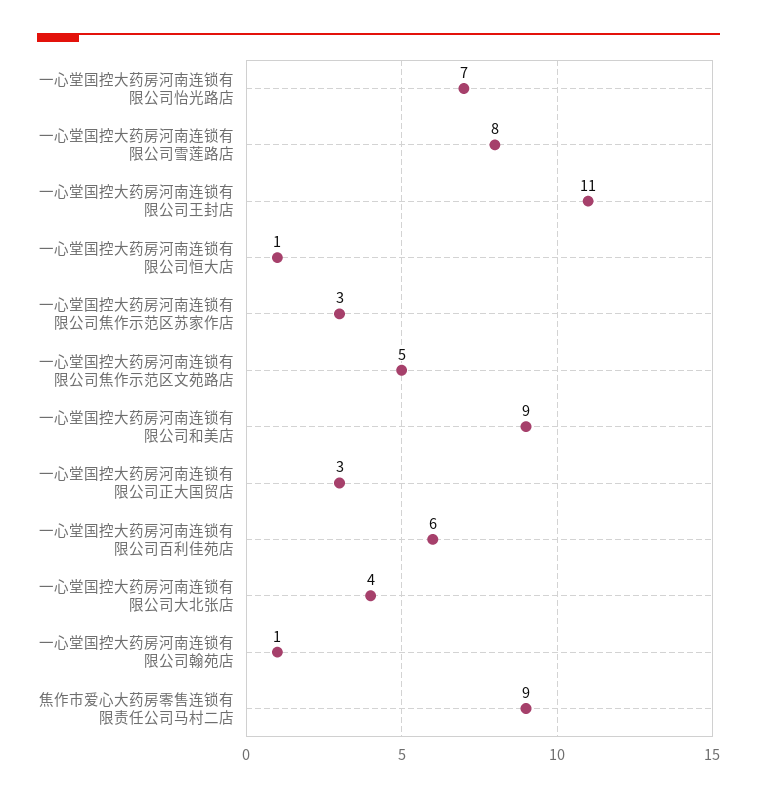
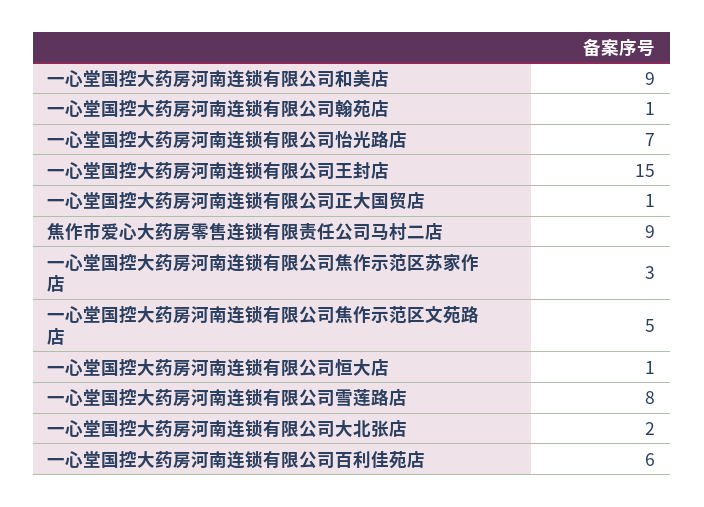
一心堂国控大药房河南连锁有限公司王封店: 11 -> 15
一心堂国控大药房河南连锁有限公司正大国贸店: 3 -> 1
一心堂国控大药房河南连锁有限公司大北张店: 4 -> 2

